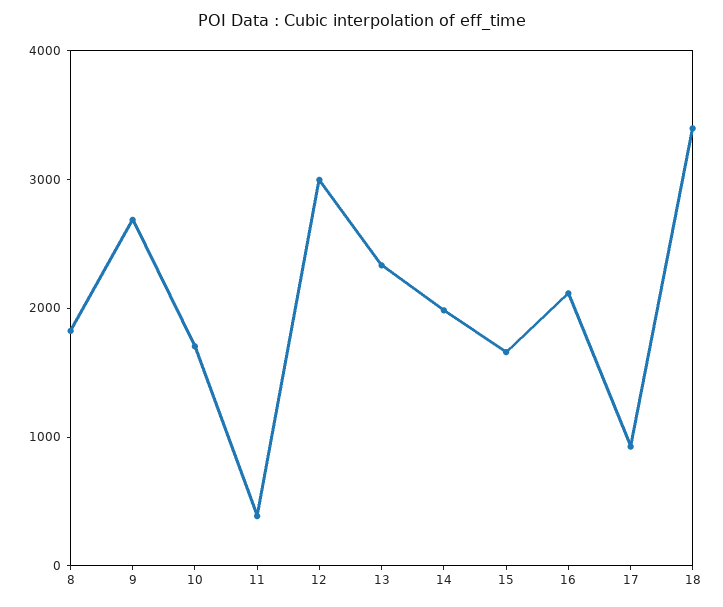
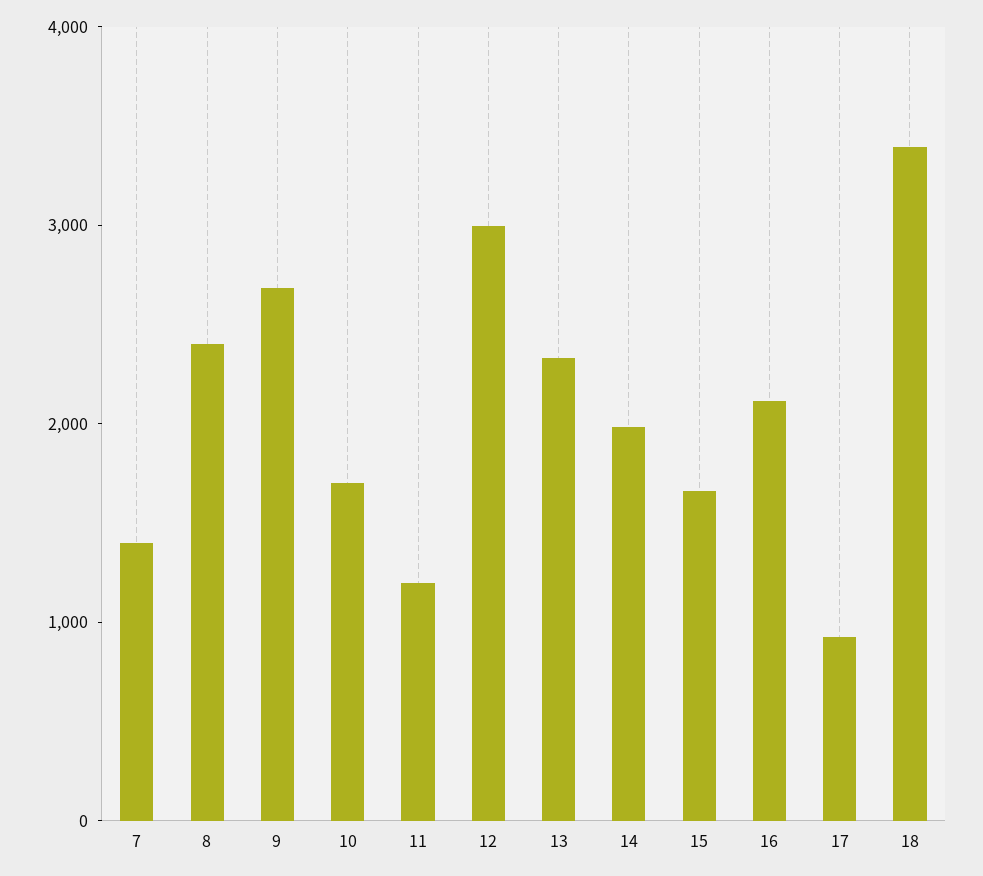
8: 1800 -> 2400
11: 400 -> 1200
7: none -> 1400

